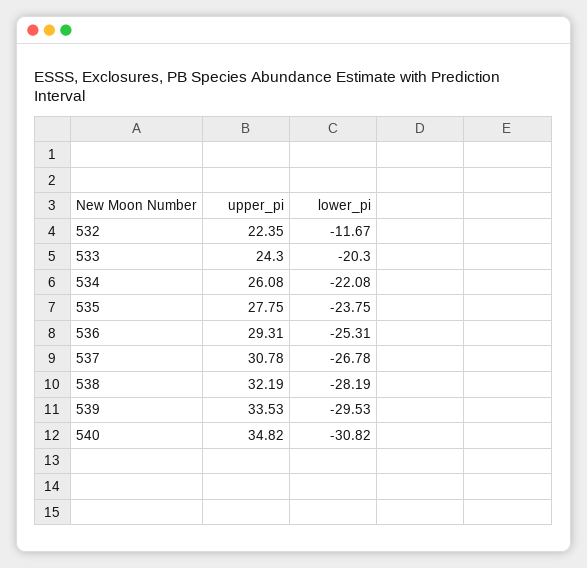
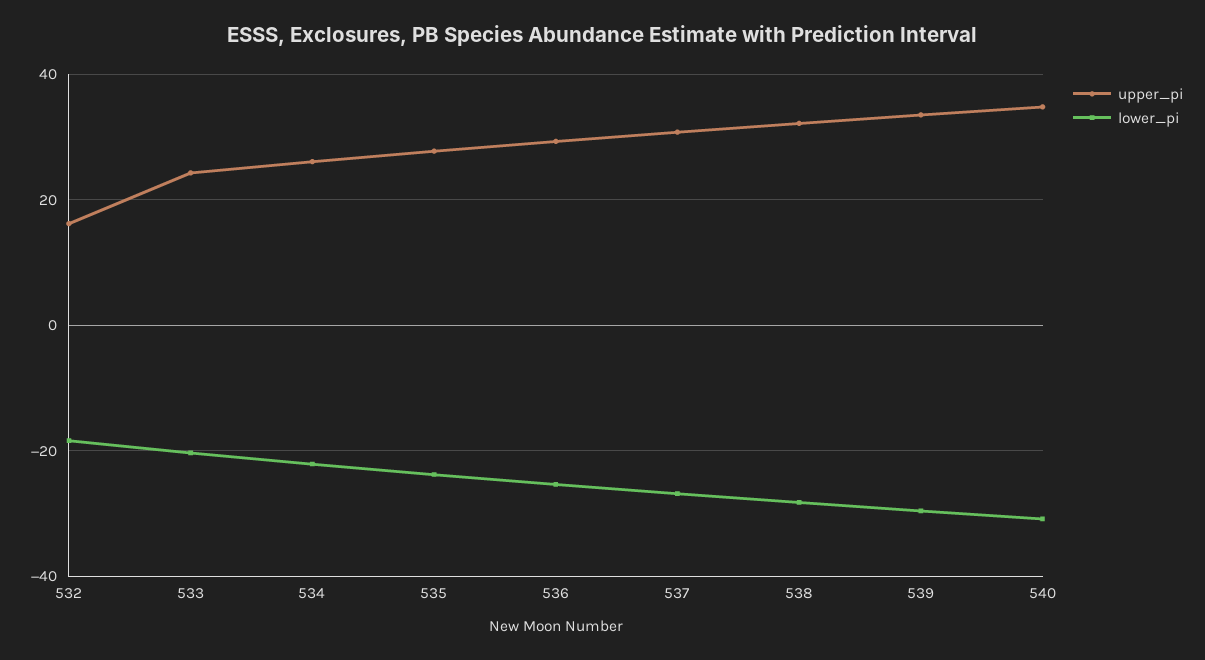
upper_pi, 532: 22.35 -> 16
lower_pi, 532: -11.67 -> -18

